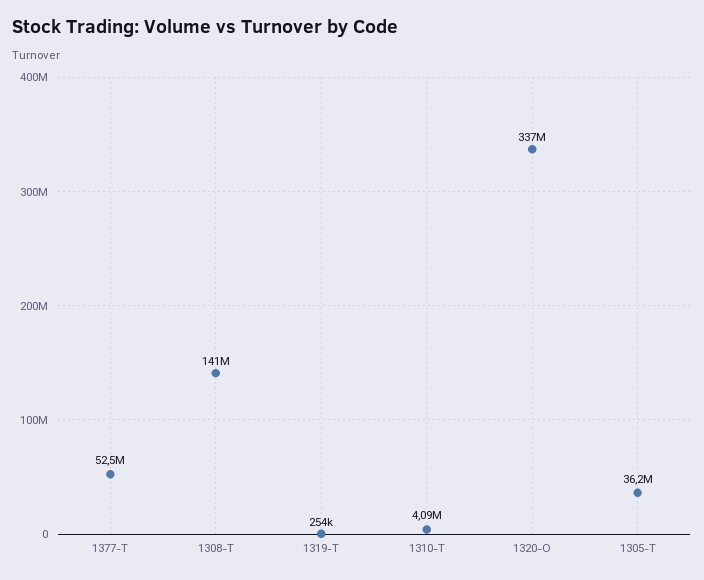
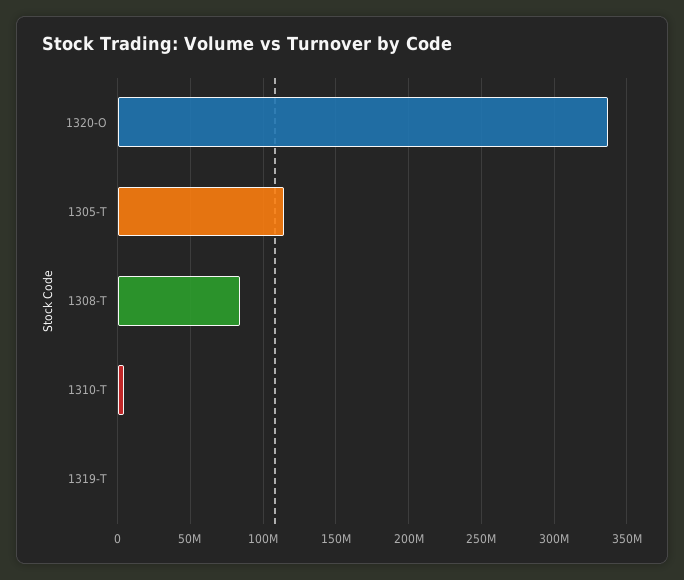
1377-T: 52500000 -> none
1308-T: 141000000 -> 85000000
1305-T: 36200000 -> 115000000

